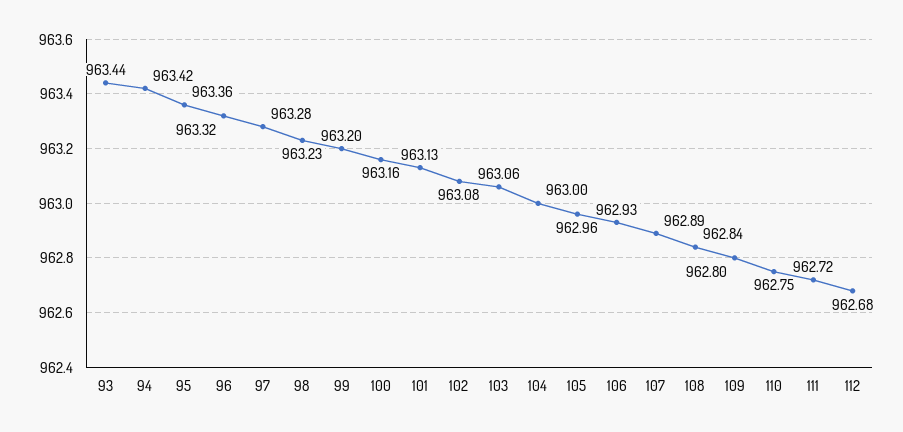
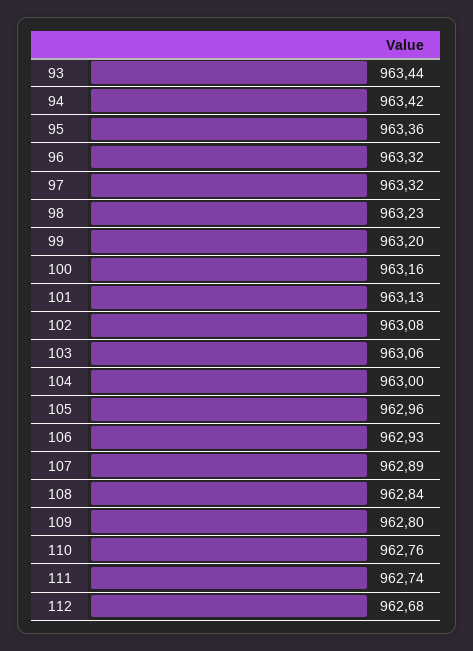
97: 963.28 -> 963.32
110: 962.75 -> 962.76
111: 962.72 -> 962.74

